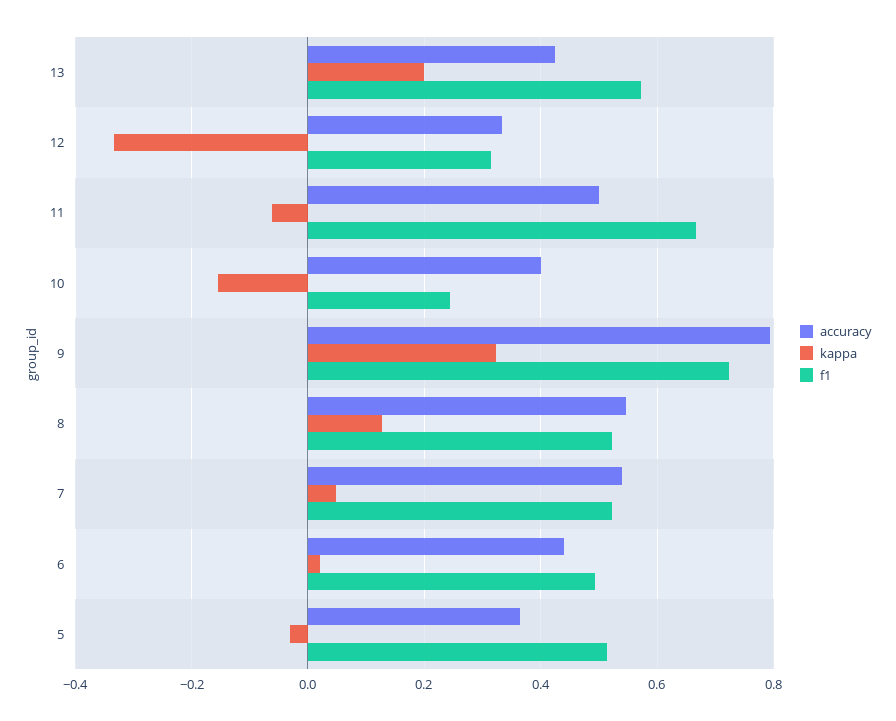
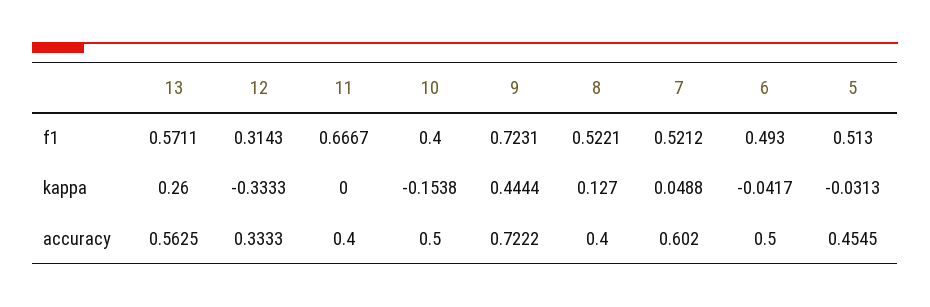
accuracy, 13: 0.42 -> 0.5625
kappa, 13: 0.2 -> 0.26
accuracy, 11: 0.5 -> 0.4
kappa, 11: -0.06 -> 0
accuracy, 10: 0.4 -> 0.5
f1, 10: 0.24 -> 0.4
accuracy, 9: 0.8 -> 0.7222
kappa, 9: 0.32 -> 0.4444
accuracy, 8: 0.54 -> 0.4
accuracy, 7: 0.54 -> 0.602
accuracy, 6: 0.44 -> 0.5
kappa, 6: 0.02 -> -0.0417
accuracy, 5: 0.36 -> 0.4545

